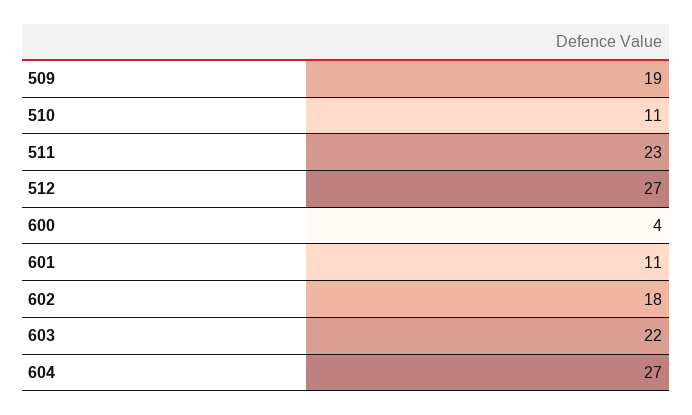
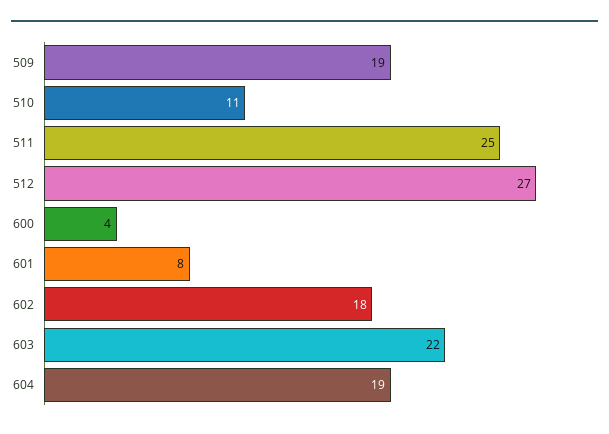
511: 23 -> 25
601: 11 -> 8
604: 27 -> 19

